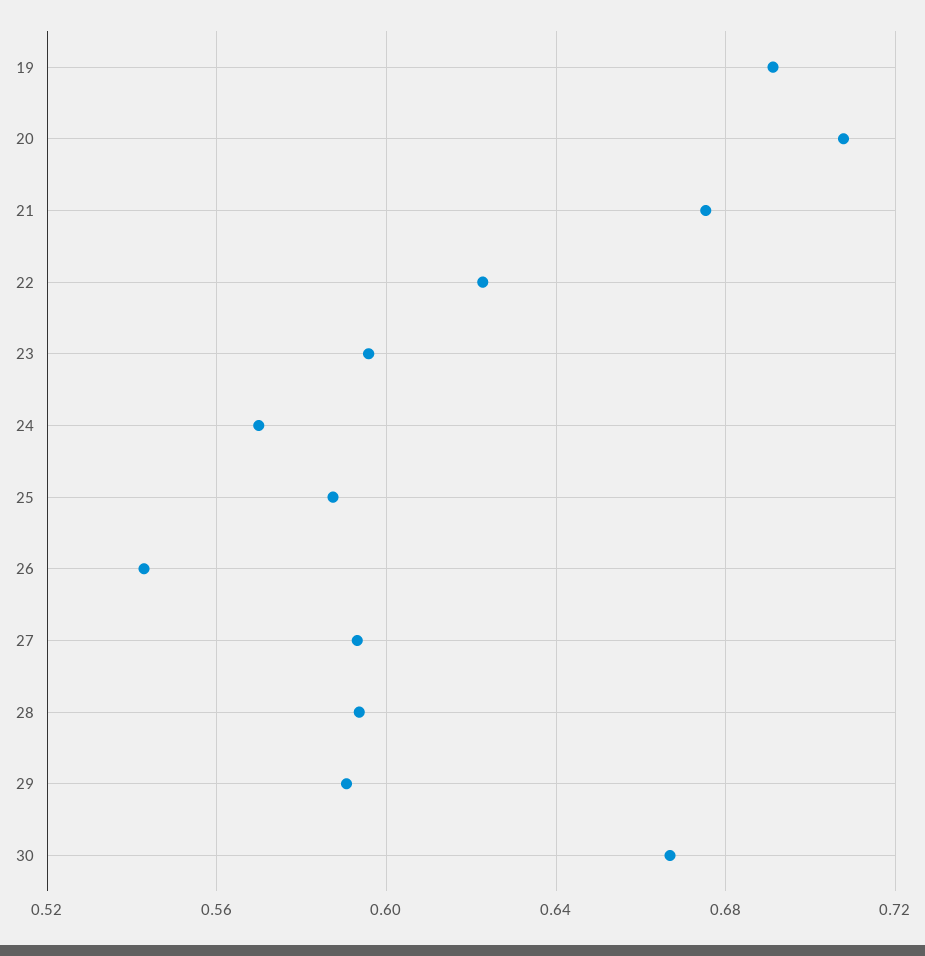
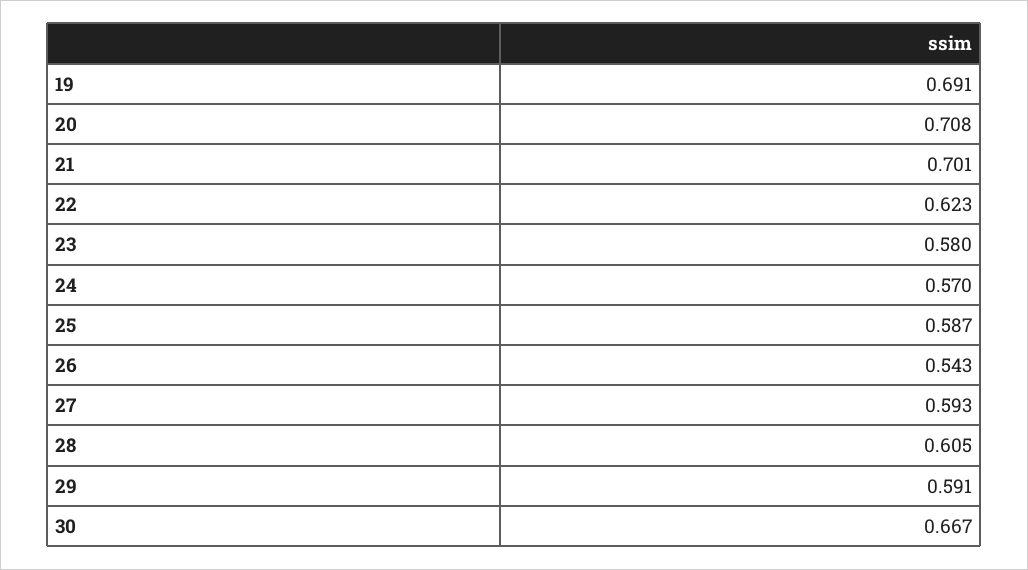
21: 0.675 -> 0.701
23: 0.595 -> 0.58
28: 0.595 -> 0.605

